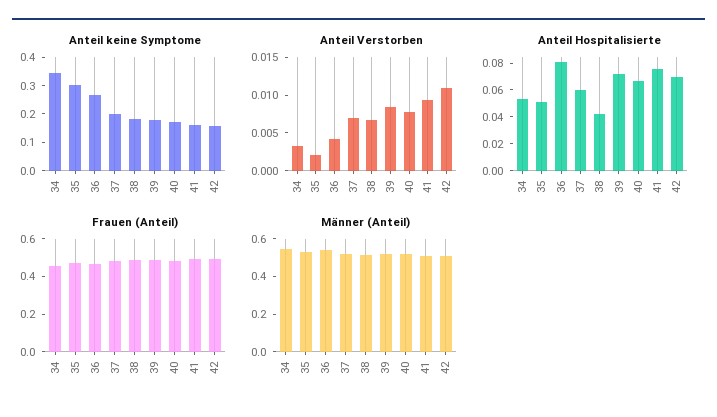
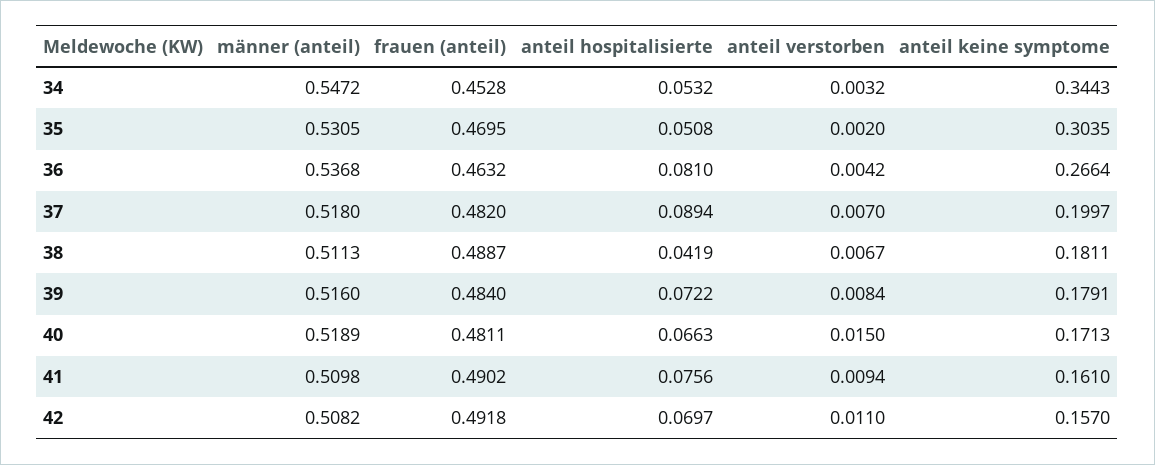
Anteil Verstorben, 40: 0.0075 -> 0.015
Anteil Hospitalisierte, 37: 0.06 -> 0.0894

